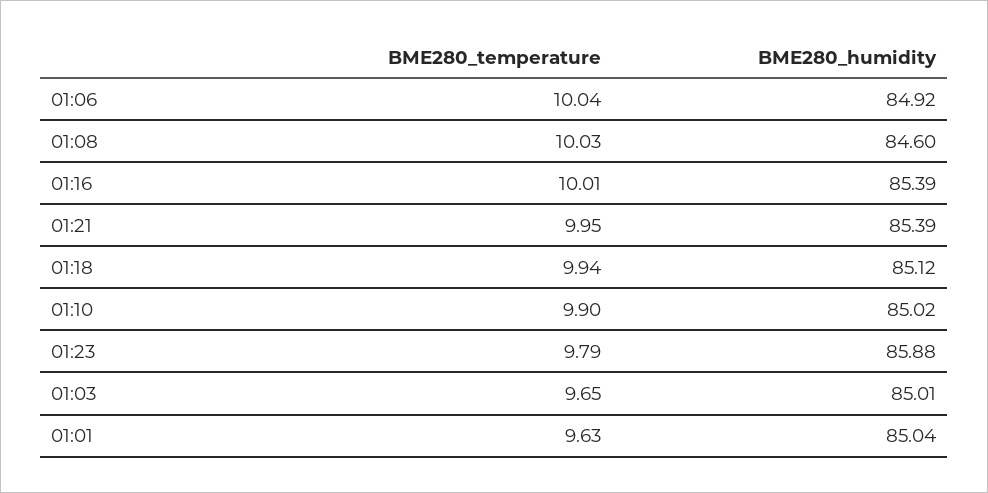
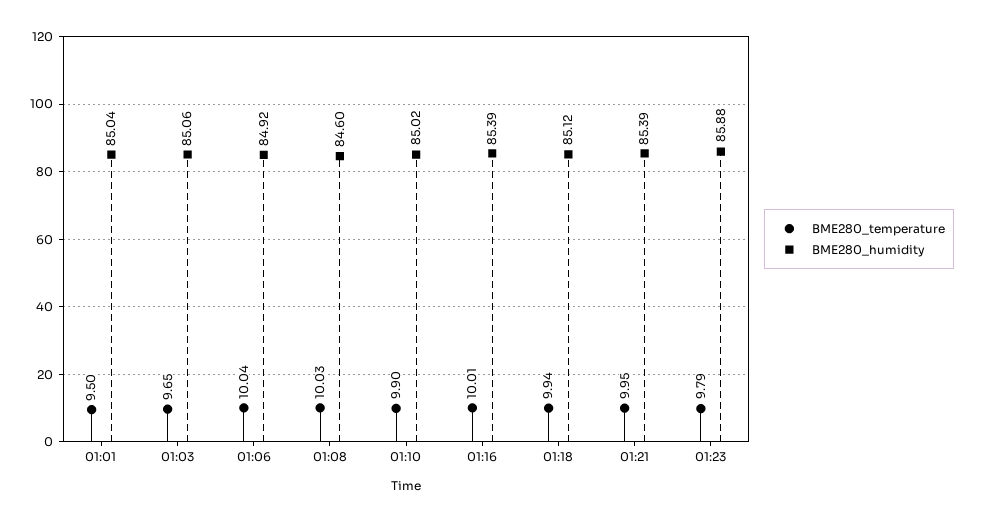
BME280_humidity, 01:03: 85.01 -> 85.06
BME280_temperature, 01:01: 9.63 -> 9.5

